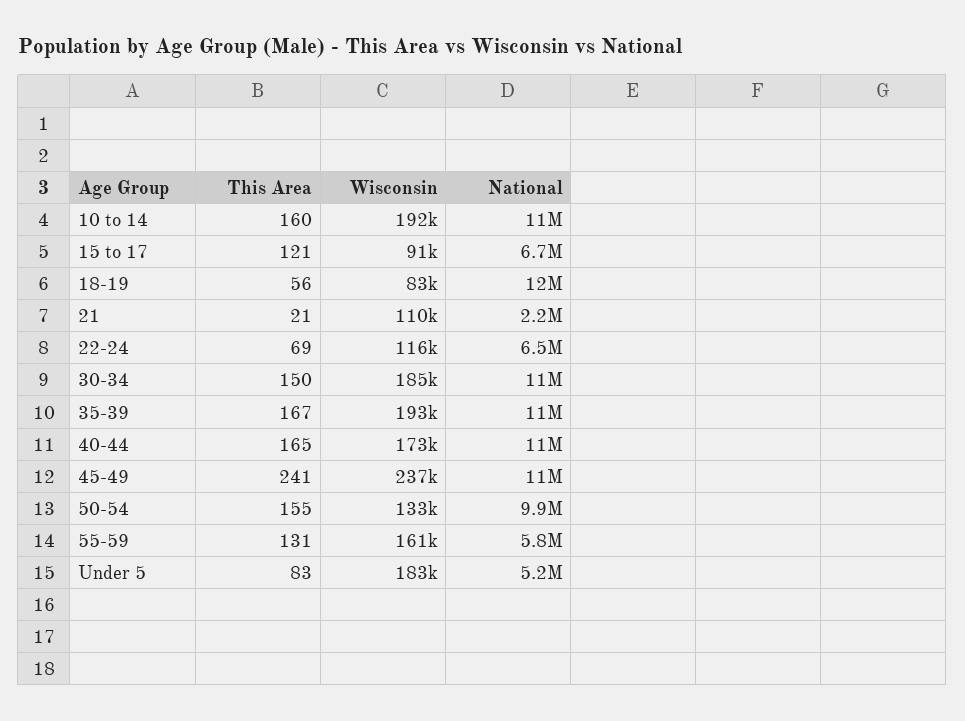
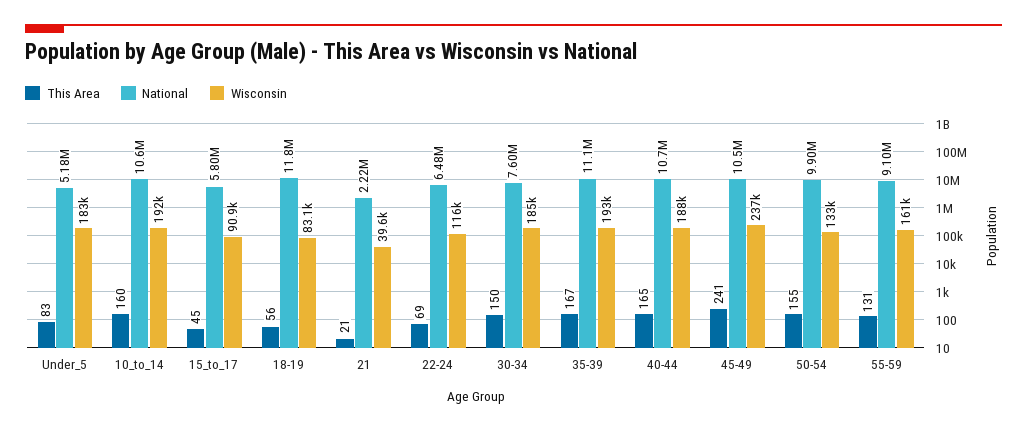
This Area, 15 to 17: 121 -> 45
National, 15 to 17: 6700000 -> 5800000
Wisconsin, 21: 110000 -> 39600
National, 30-34: 11000000 -> 7600000
Wisconsin, 40-44: 173000 -> 188000
National, 55-59: 5800000 -> 9100000

